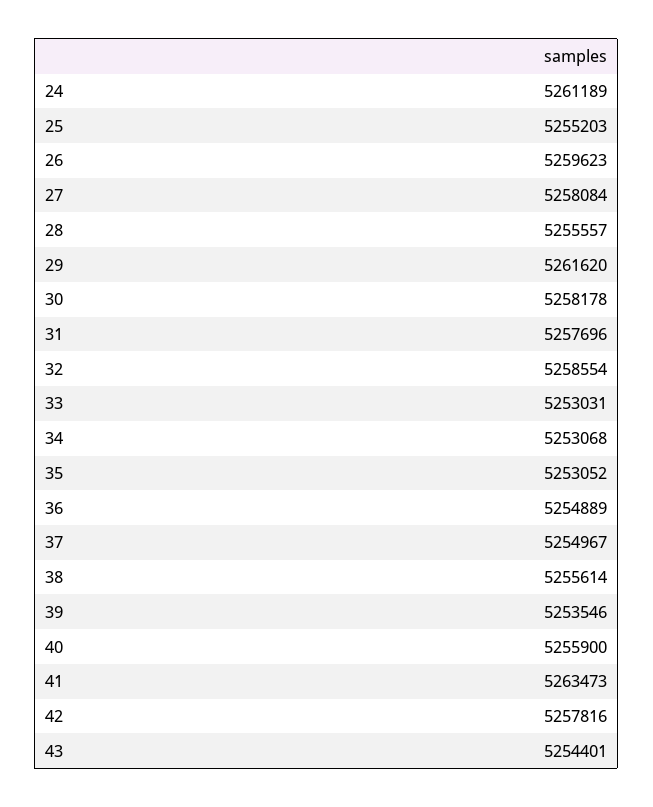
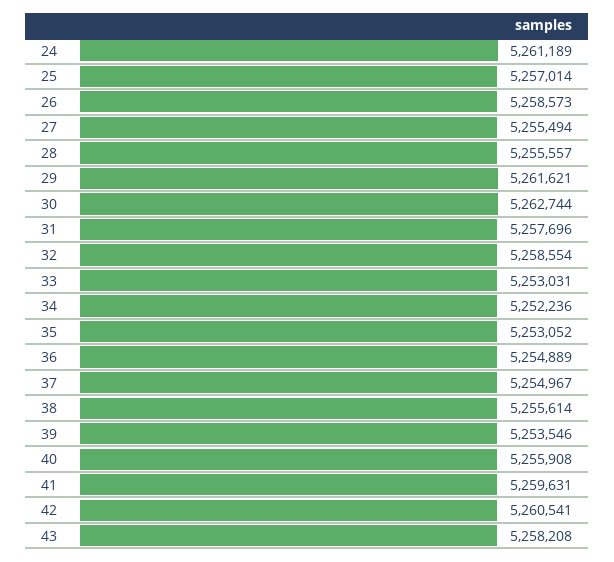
25: 5255203 -> 5257014
26: 5259623 -> 5258573
27: 5258084 -> 5255494
29: 5261620 -> 5261621
30: 5258178 -> 5262744
34: 5253068 -> 5252236
40: 5255900 -> 5255908
41: 5263473 -> 5259631
42: 5257816 -> 5260541
43: 5254401 -> 5258208

